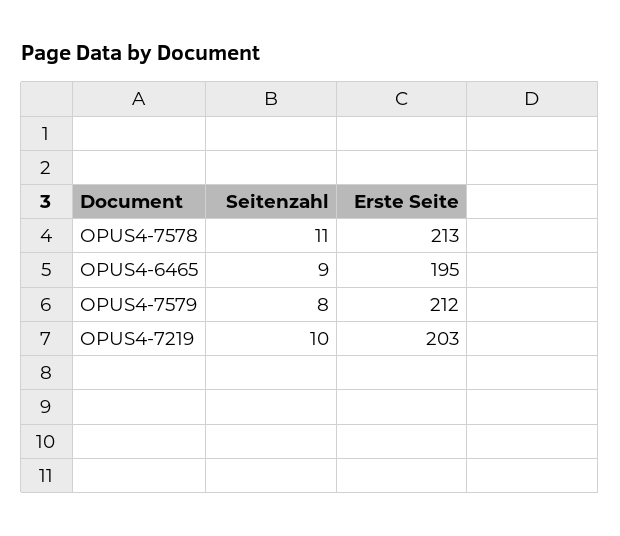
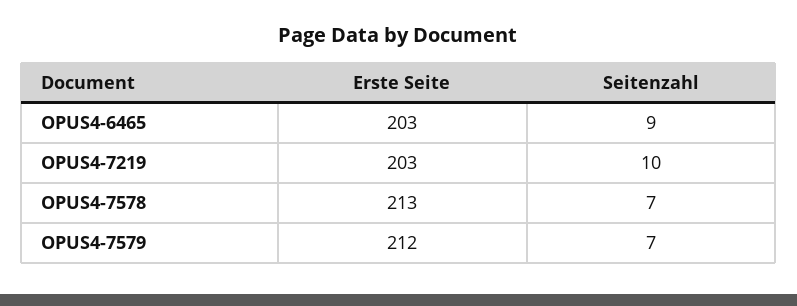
Seitenzahl, OPUS4-7578: 11 -> 7
Erste Seite, OPUS4-6465: 195 -> 203
Seitenzahl, OPUS4-7579: 8 -> 7

